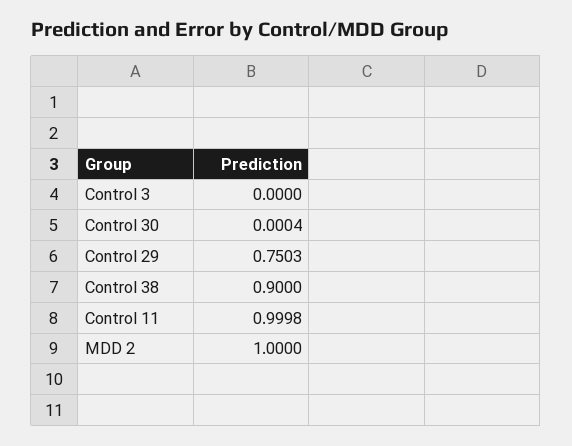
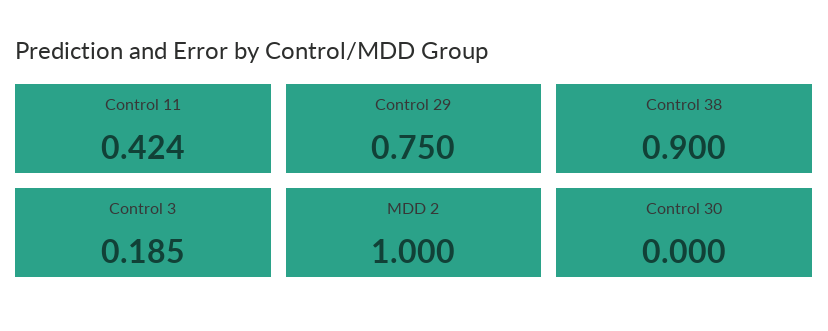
Control 3: 0 -> 0.185
Control 11: 0.9998 -> 0.424

